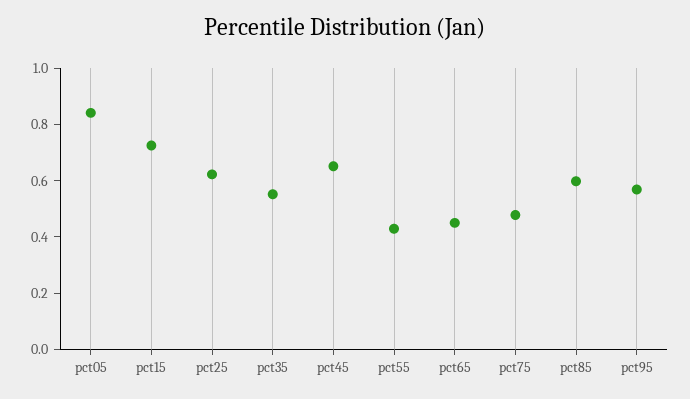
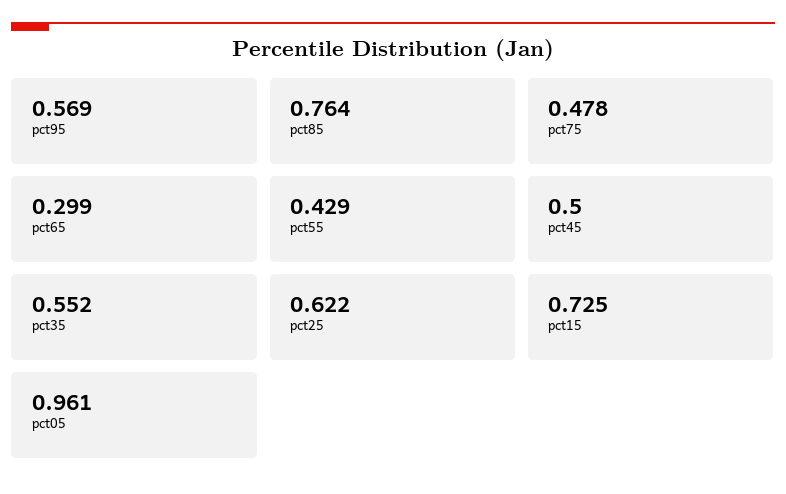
pct05: 0.85 -> 0.961
pct45: 0.65 -> 0.5
pct65: 0.45 -> 0.299
pct85: 0.6 -> 0.764

